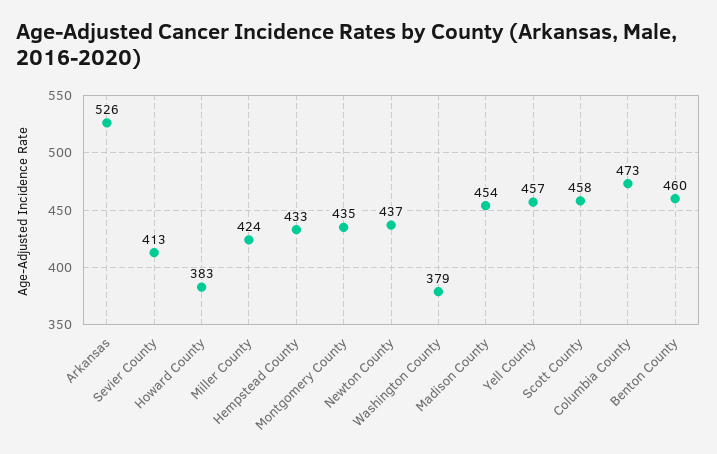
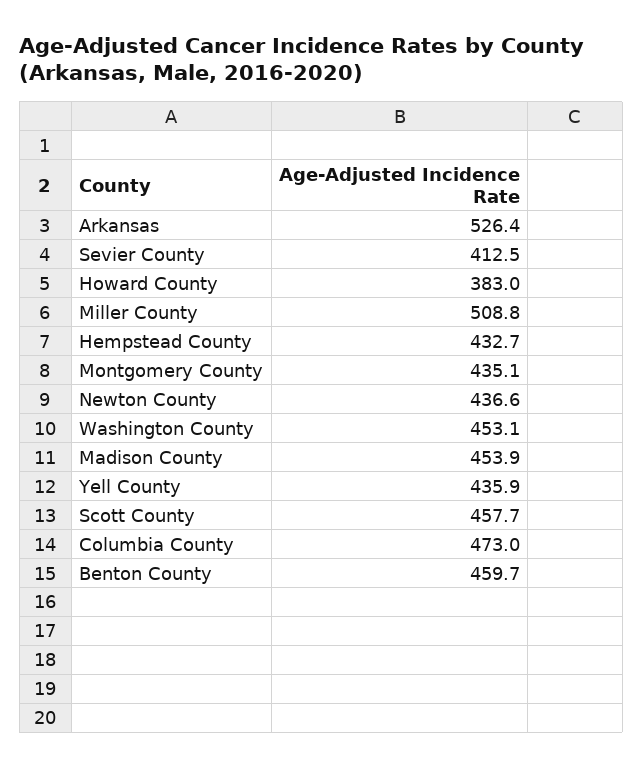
Miller County: 424 -> 508.8
Washington County: 379 -> 453.1
Yell County: 457 -> 435.9

